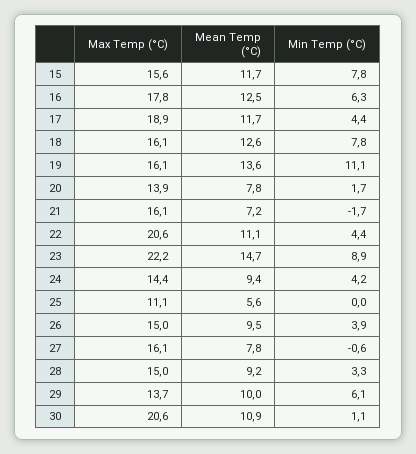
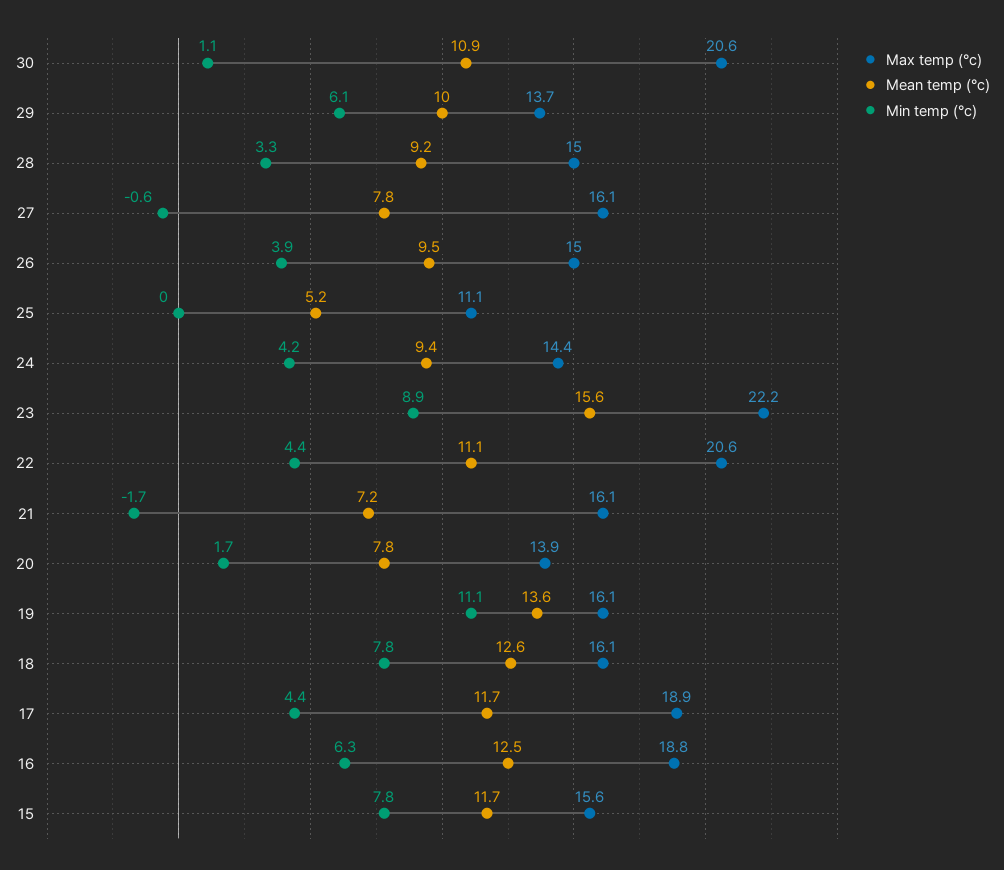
Max Temp (°C), 16: 17.8 -> 18.8
Mean Temp (°C), 23: 14.7 -> 15.6
Mean Temp (°C), 25: 5.6 -> 5.2

